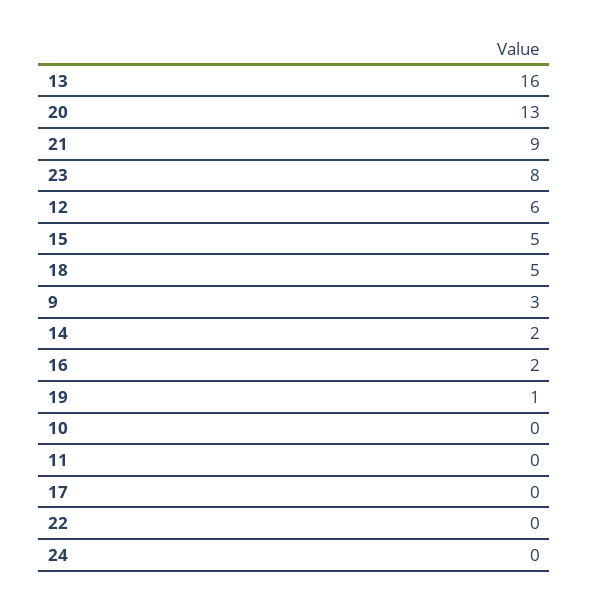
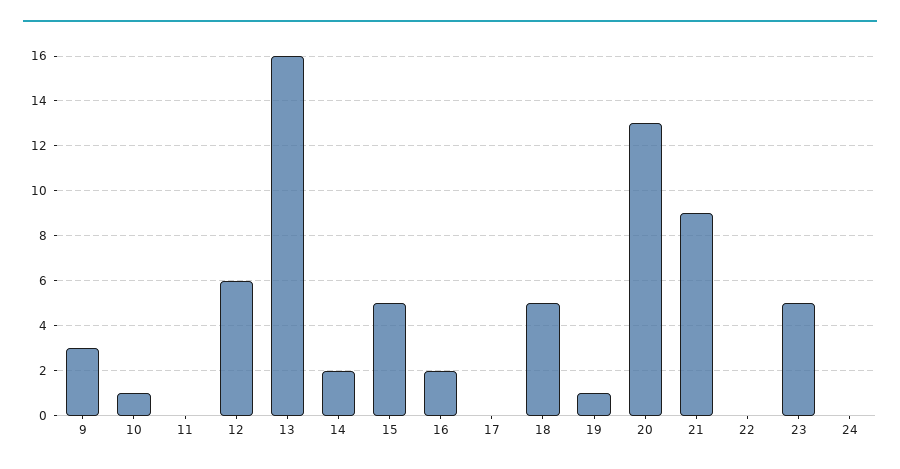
23: 8 -> 5
10: 0 -> 1

